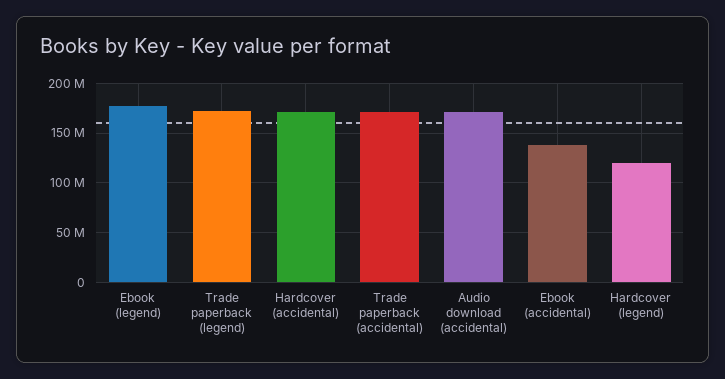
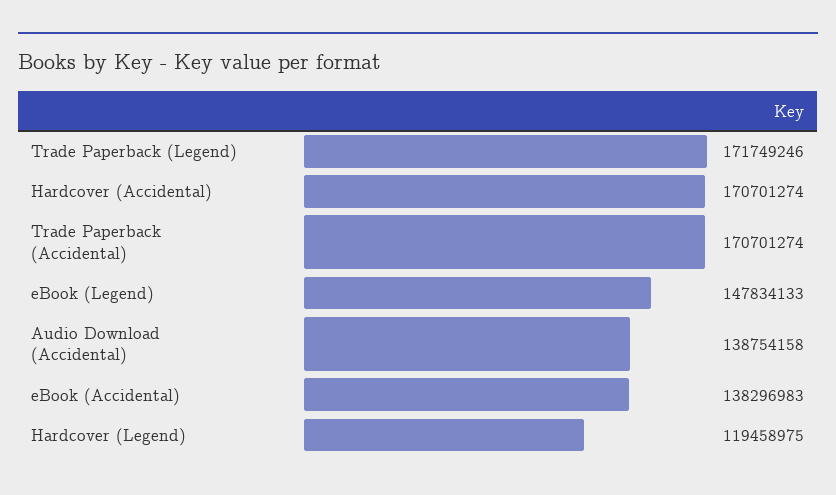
Ebook (legend): 180000000 -> 147834133
Audio download (accidental): 170000000 -> 138754158

